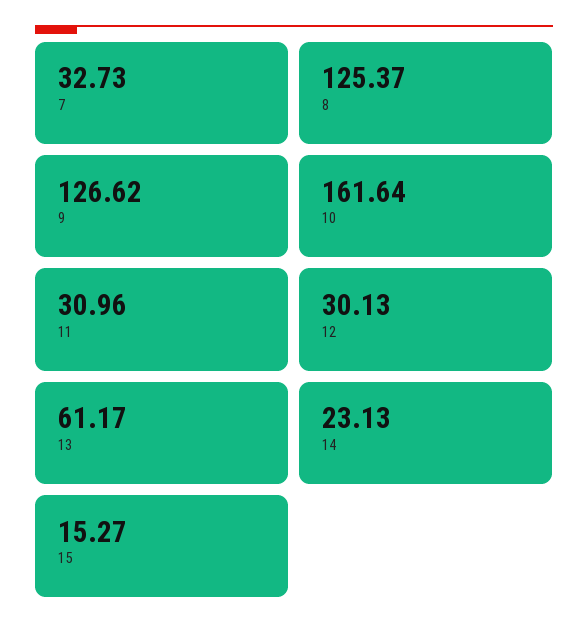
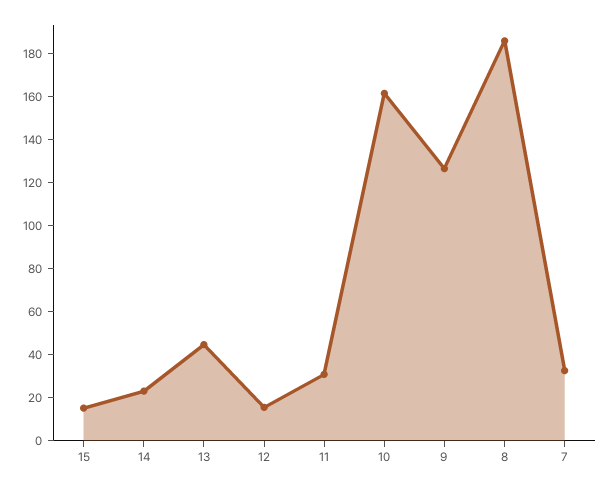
8: 125.37 -> 185
12: 30.13 -> 15
13: 61.17 -> 45

